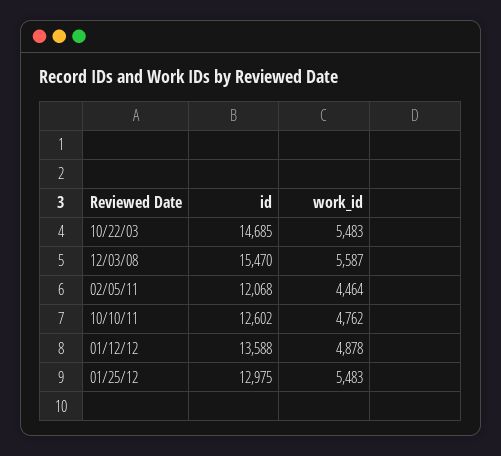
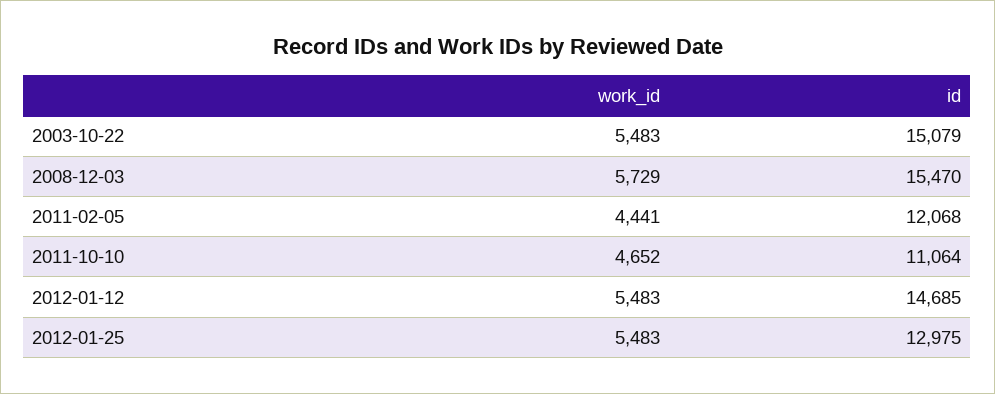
id, 10/22/03: 14685 -> 15079
work_id, 12/03/08: 5587 -> 5729
work_id, 02/05/11: 4464 -> 4441
id, 10/10/11: 12602 -> 11064
work_id, 10/10/11: 4762 -> 4652
id, 01/12/12: 13588 -> 14685
work_id, 01/12/12: 4878 -> 5483

